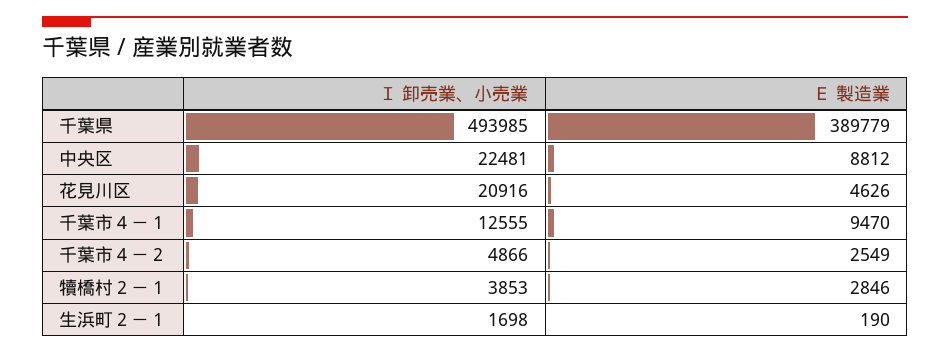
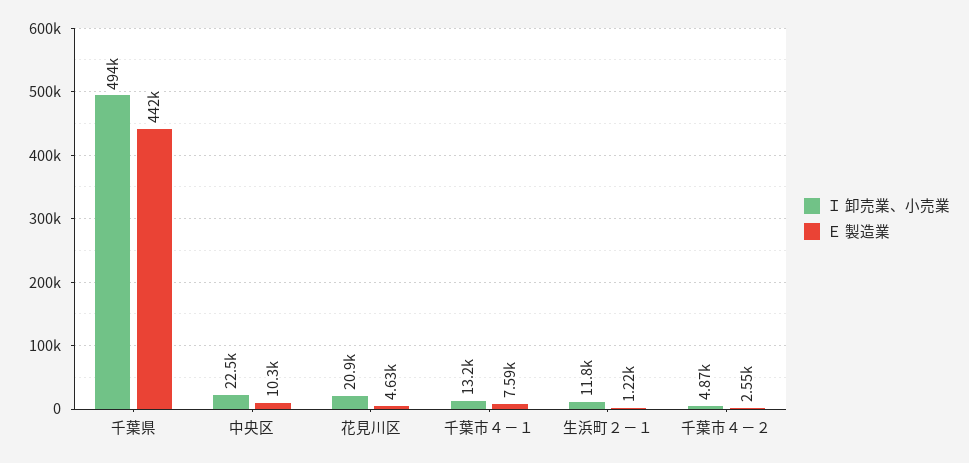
Ｅ 製造業, 千葉県: 389779 -> 442000
Ｅ 製造業, 中央区: 8812 -> 10300
Ｉ 卸売業、小売業, 千葉市４－１: 12555 -> 13200
Ｅ 製造業, 千葉市４－１: 9470 -> 7590
Ｉ 卸売業、小売業, 犢橋村２－１: 3853 -> none
Ｅ 製造業, 犢橋村２－１: 2846 -> none
Ｉ 卸売業、小売業, 生浜町２－１: 1698 -> 11800
Ｅ 製造業, 生浜町２－１: 190 -> 1220

